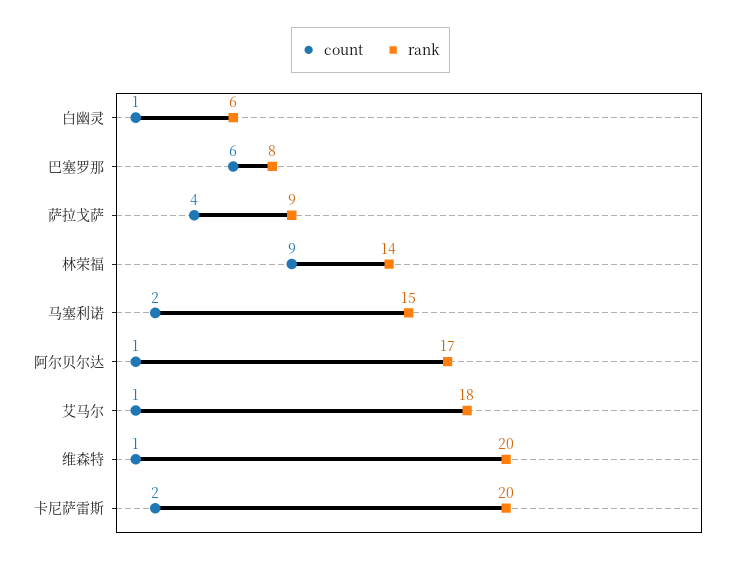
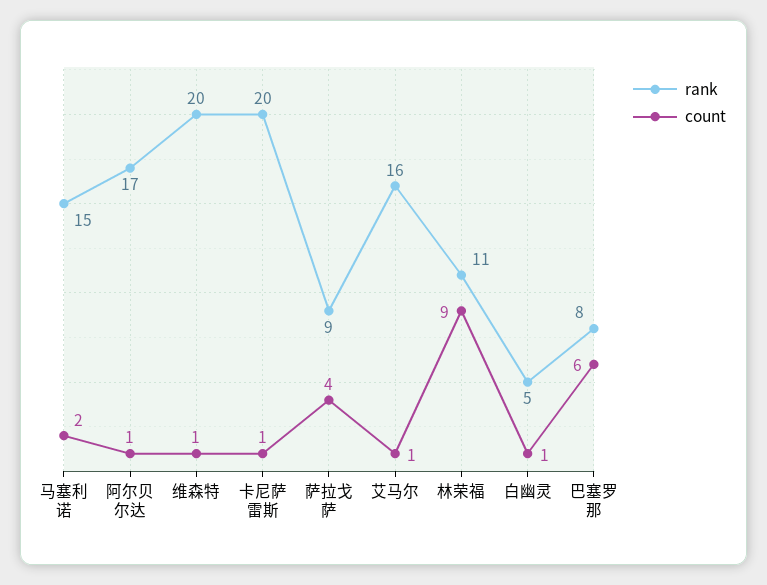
rank, 白幽灵: 6 -> 5
rank, 林荣福: 14 -> 11
rank, 艾马尔: 18 -> 16
count, 卡尼萨雷斯: 2 -> 1

